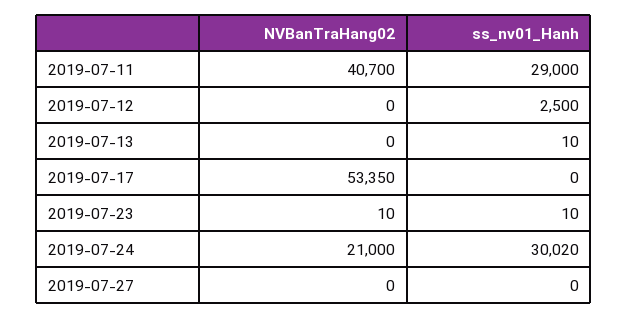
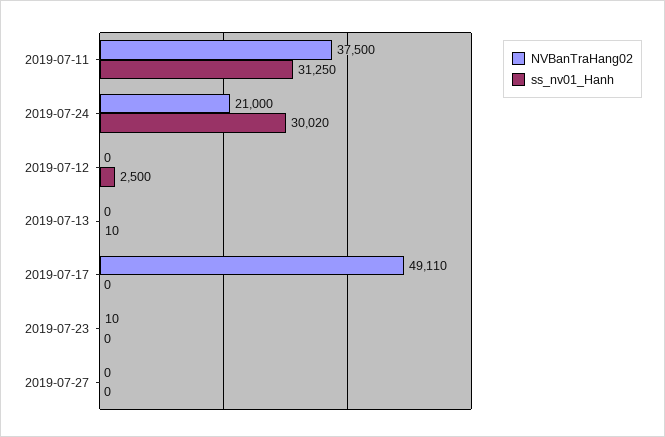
NVBanTraHang02, 2019-07-11: 40700 -> 37500
ss_nv01_Hanh, 2019-07-11: 29000 -> 31250
NVBanTraHang02, 2019-07-17: 53350 -> 49110
ss_nv01_Hanh, 2019-07-23: 10 -> 0

